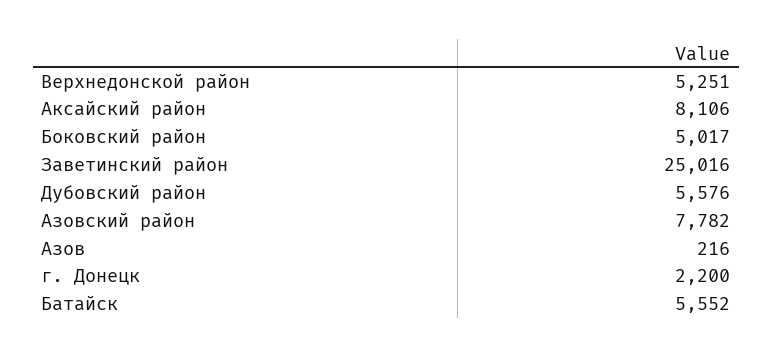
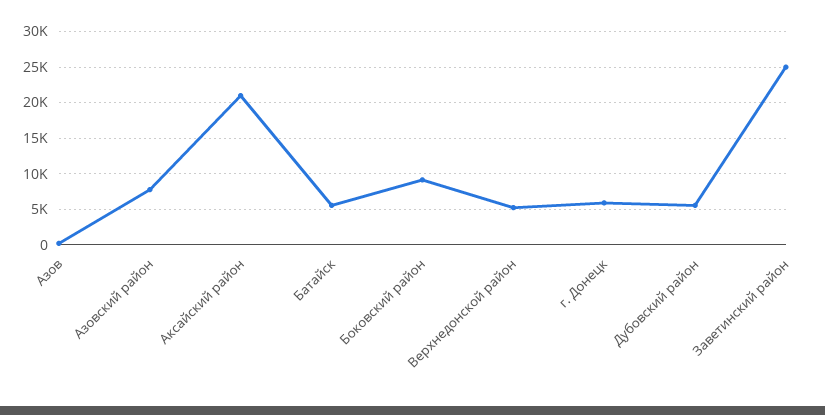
Аксайский район: 8106 -> 21000
Боковский район: 5017 -> 9000
г. Донецк: 2200 -> 6000

